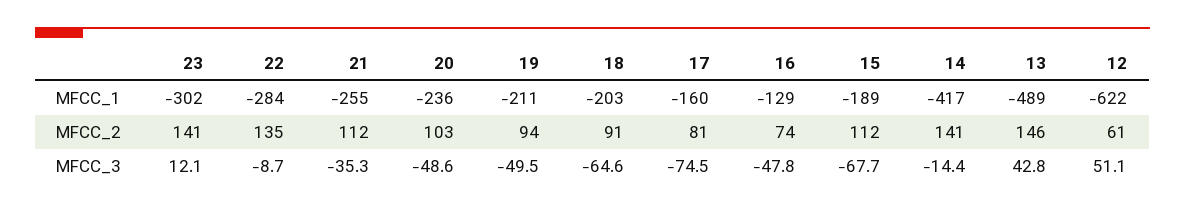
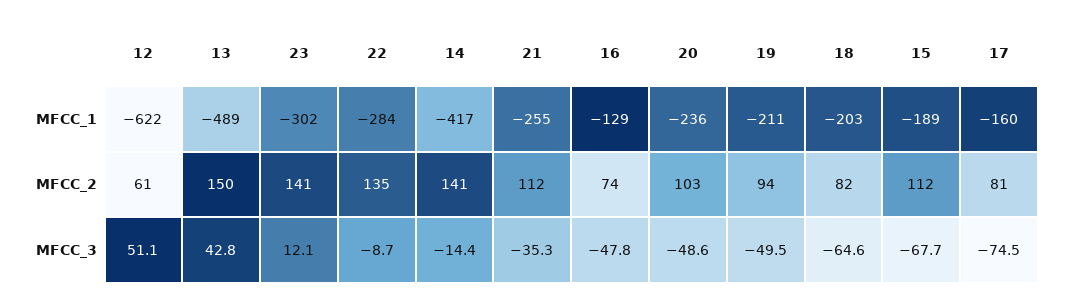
18, MFCC_2: 91 -> 82
13, MFCC_2: 146 -> 150

